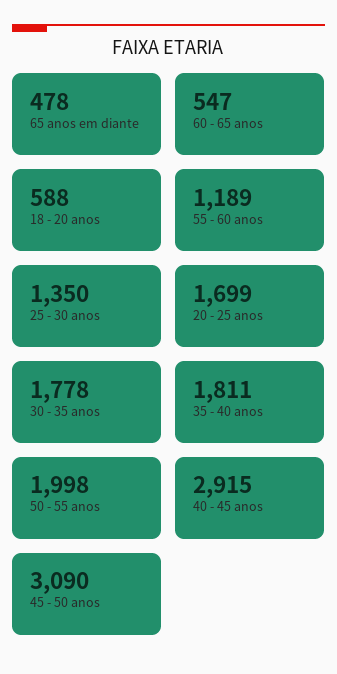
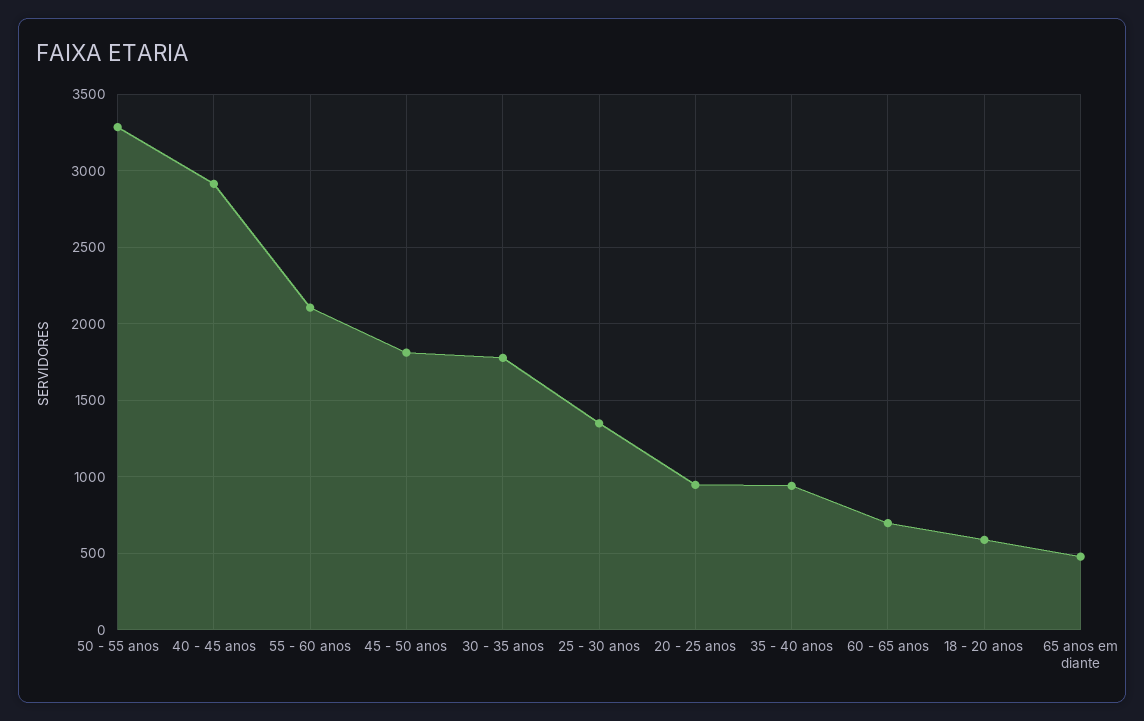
60 - 65 anos: 547 -> 700
55 - 60 anos: 1189 -> 2100
20 - 25 anos: 1699 -> 950
35 - 40 anos: 1811 -> 950
50 - 55 anos: 1998 -> 3300
45 - 50 anos: 3090 -> 1800

